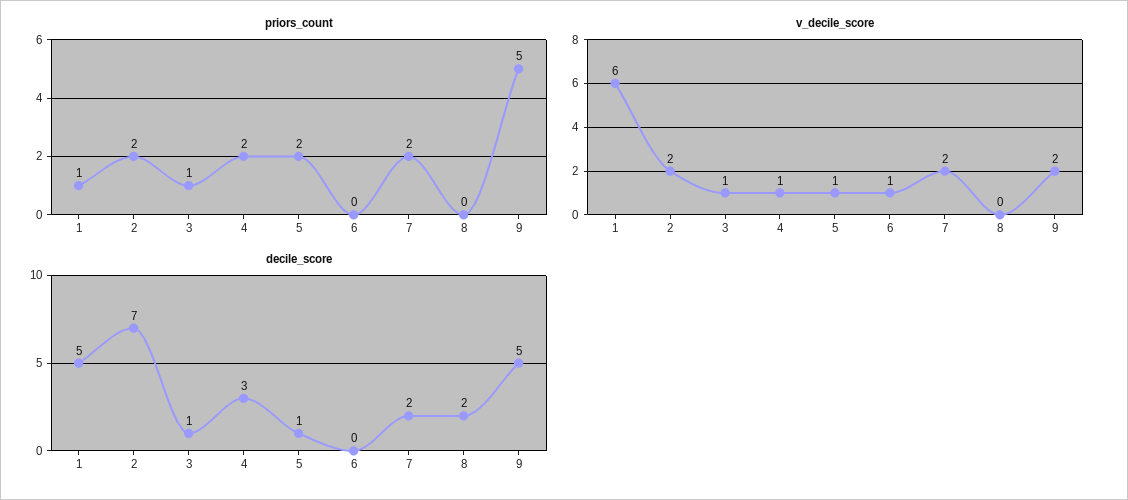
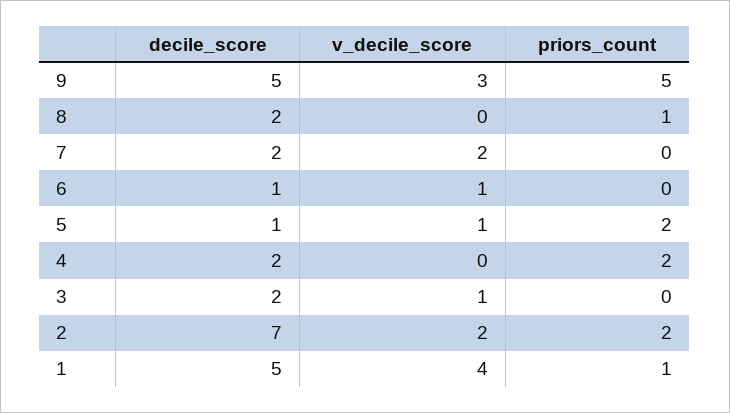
priors_count, 3: 1 -> 0
priors_count, 7: 2 -> 0
priors_count, 8: 0 -> 1
v_decile_score, 1: 6 -> 4
v_decile_score, 4: 1 -> 0
v_decile_score, 9: 2 -> 3
decile_score, 3: 1 -> 2
decile_score, 4: 3 -> 2
decile_score, 6: 0 -> 1

